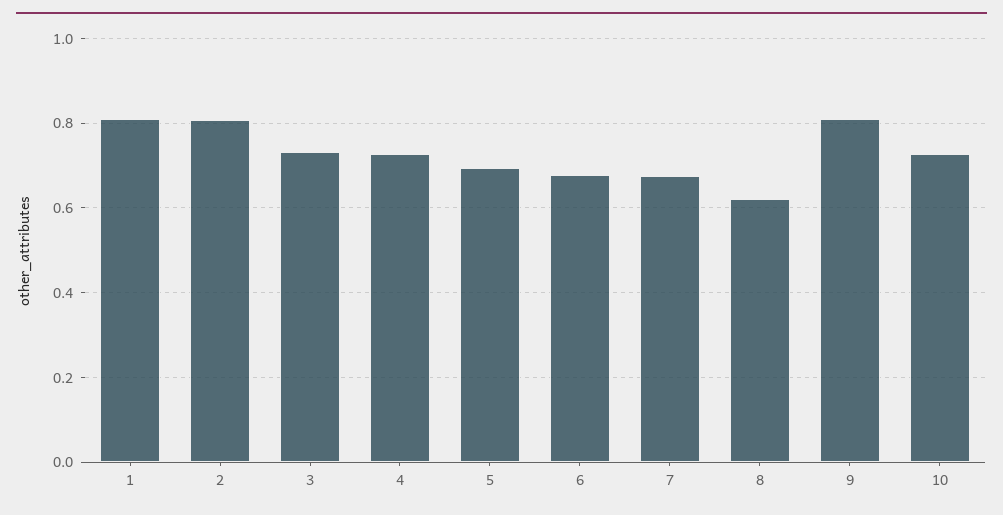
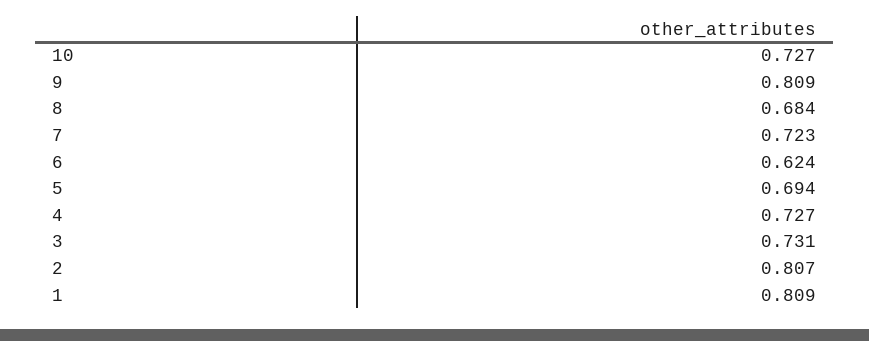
6: 0.68 -> 0.624
7: 0.68 -> 0.723
8: 0.62 -> 0.684

